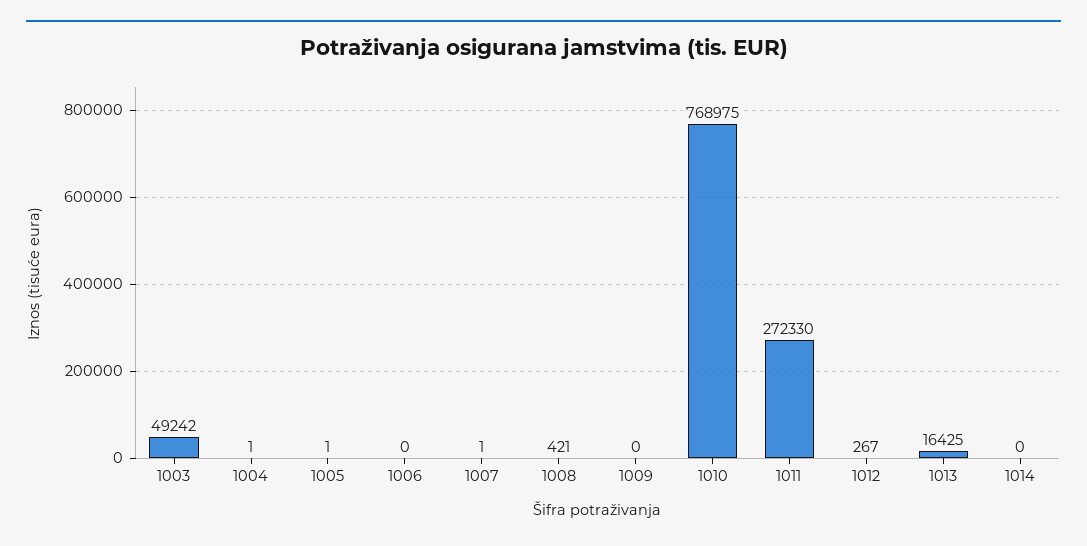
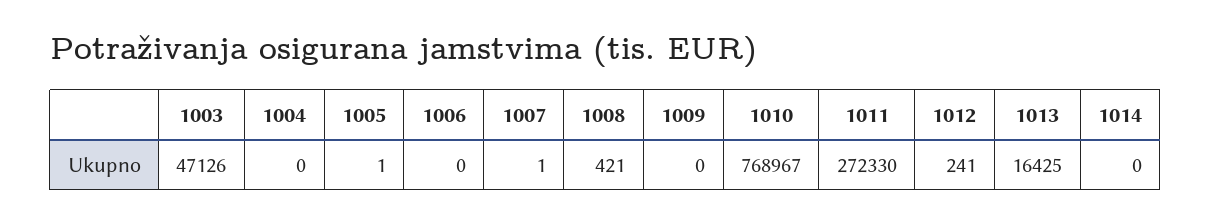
1003: 49242 -> 47126
1004: 1 -> 0
1010: 768975 -> 768967
1012: 267 -> 241

